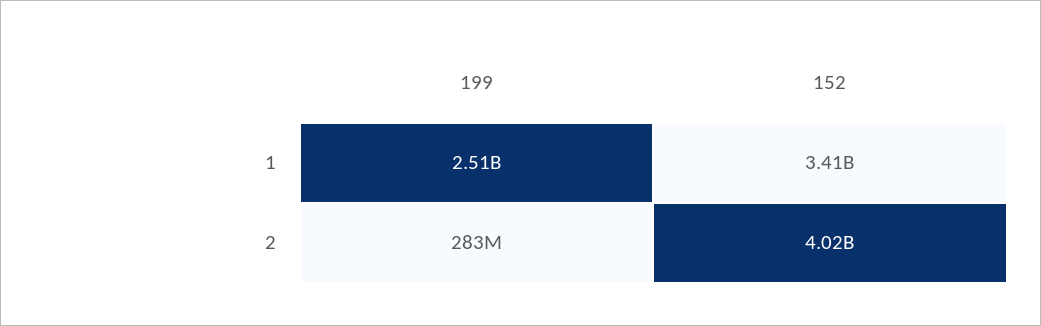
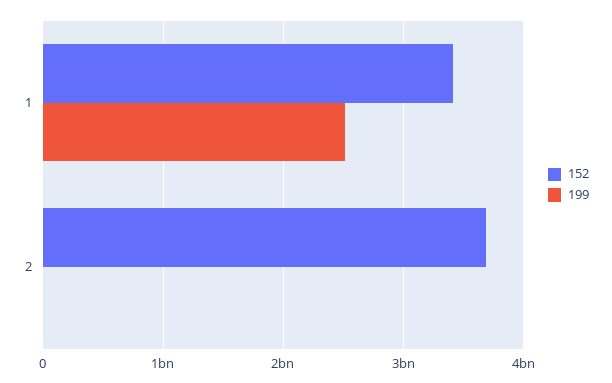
199, 2: 283000000 -> 0
152, 2: 4020000000 -> 3700000000

